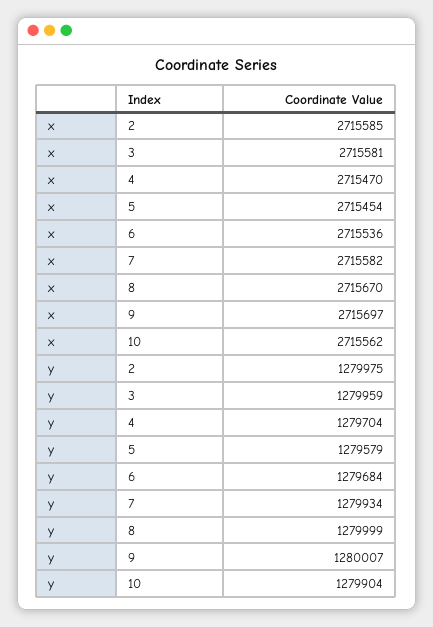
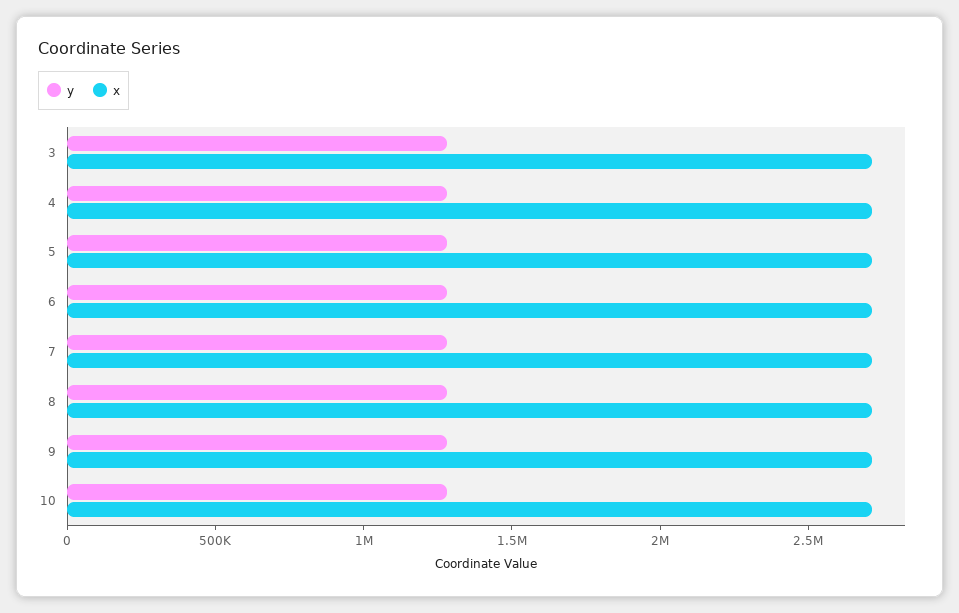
x, 2: 2715585 -> none
y, 2: 1279975 -> none

